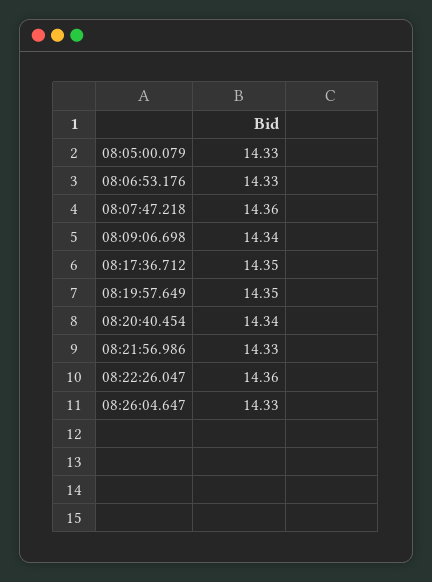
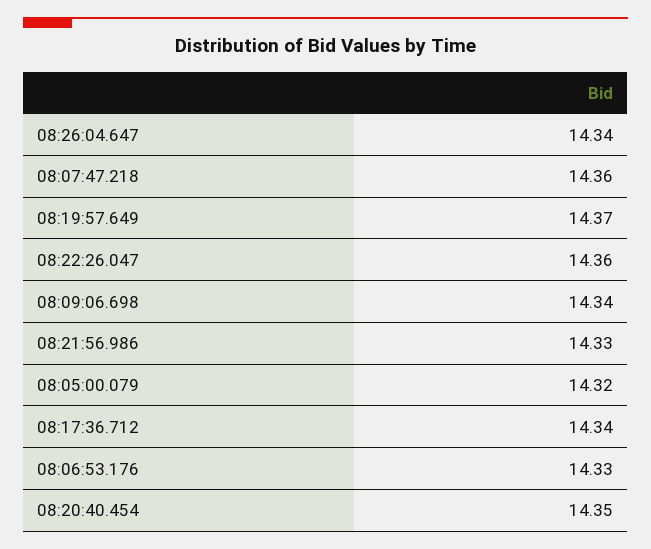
08:05:00.079: 14.33 -> 14.32
08:17:36.712: 14.35 -> 14.34
08:19:57.649: 14.35 -> 14.37
08:20:40.454: 14.34 -> 14.35
08:26:04.647: 14.33 -> 14.34

